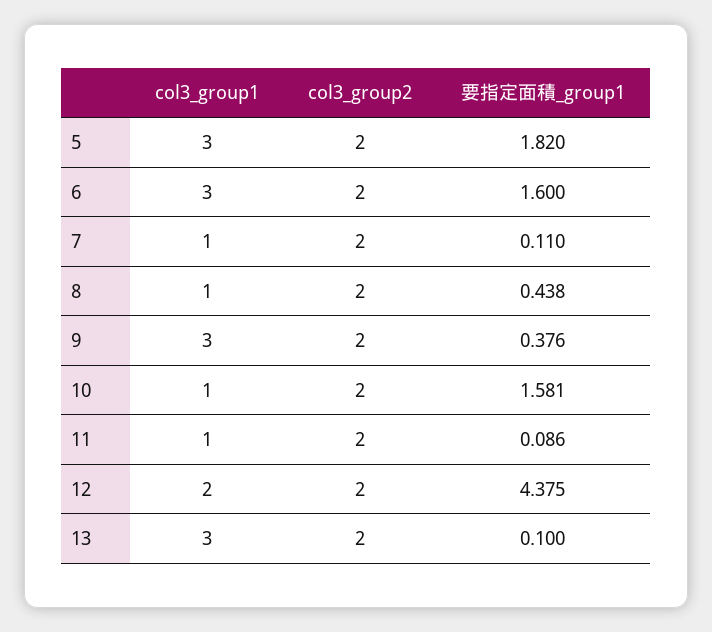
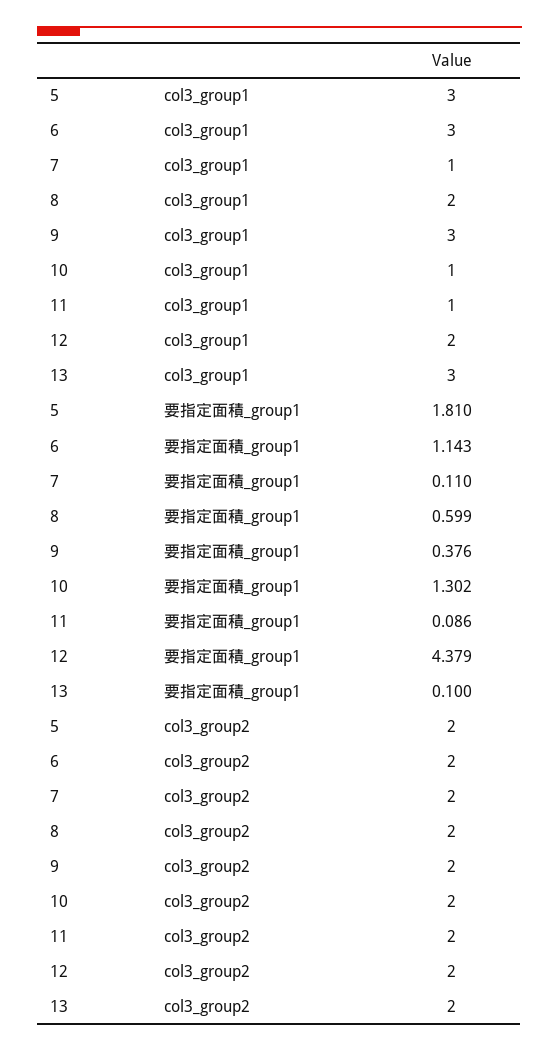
要指定面積_group1, 5: 1.82 -> 1.81
要指定面積_group1, 6: 1.6 -> 1.143
col3_group1, 8: 1 -> 2
要指定面積_group1, 8: 0.438 -> 0.599
要指定面積_group1, 10: 1.581 -> 1.302
要指定面積_group1, 12: 4.375 -> 4.379

